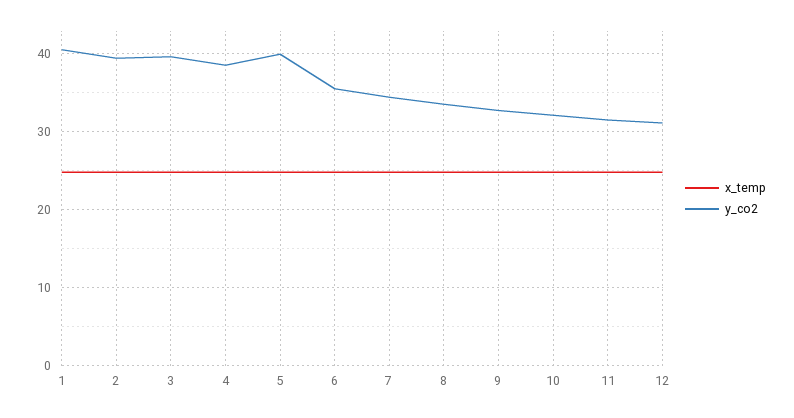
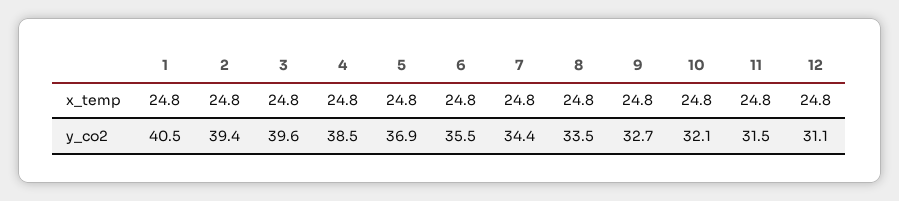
y_co2, 5: 40 -> 36.9

